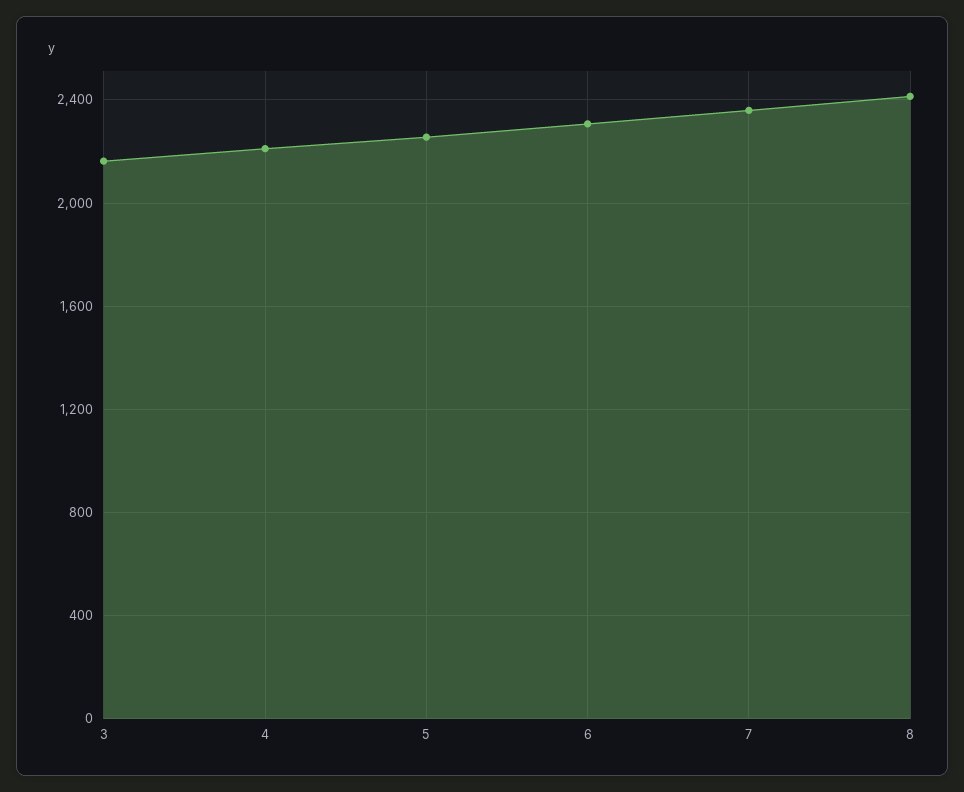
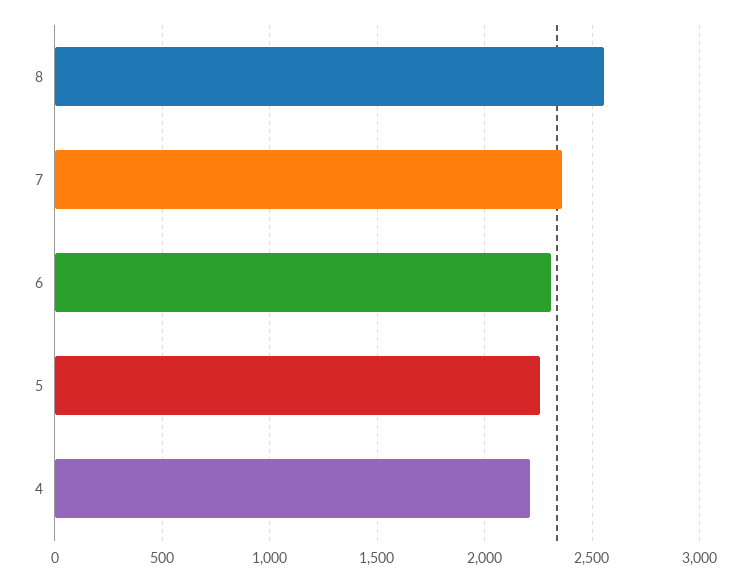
3: 2150 -> none
8: 2400 -> 2550

